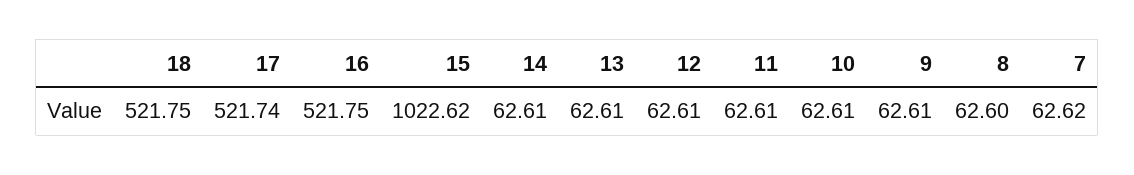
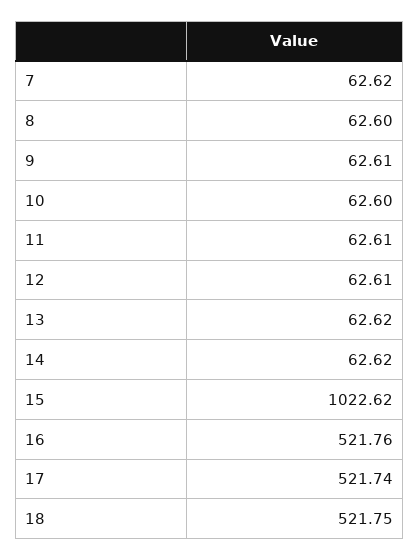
16: 521.75 -> 521.76
14: 62.61 -> 62.62
13: 62.61 -> 62.62
10: 62.61 -> 62.6

